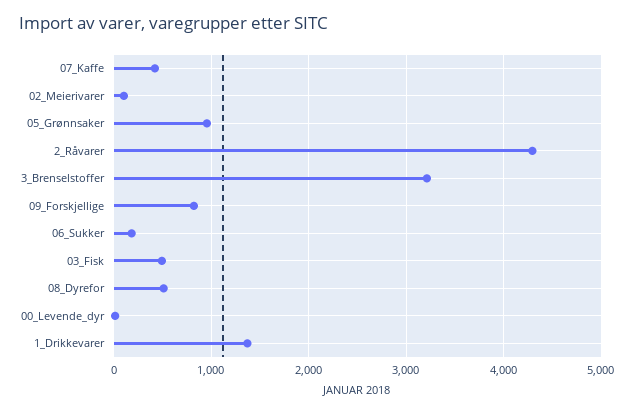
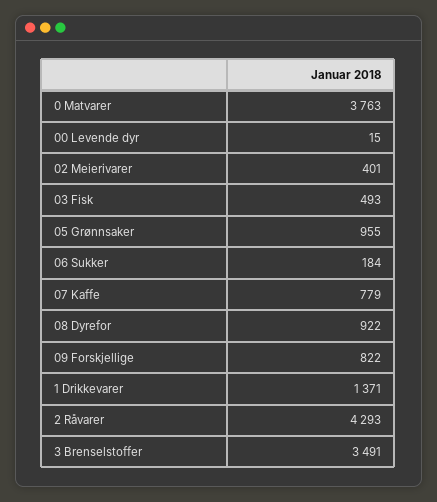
07_Kaffe: 400 -> 779
02_Meierivarer: 100 -> 401
3_Brenselstoffer: 3200 -> 3491
08_Dyrefor: 500 -> 922
0 Matvarer: none -> 3763

